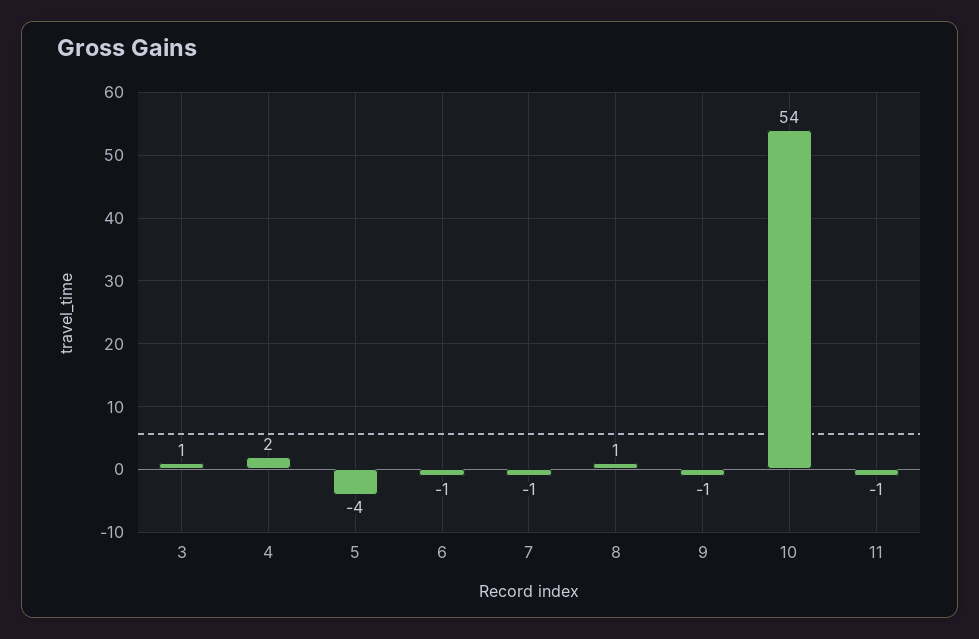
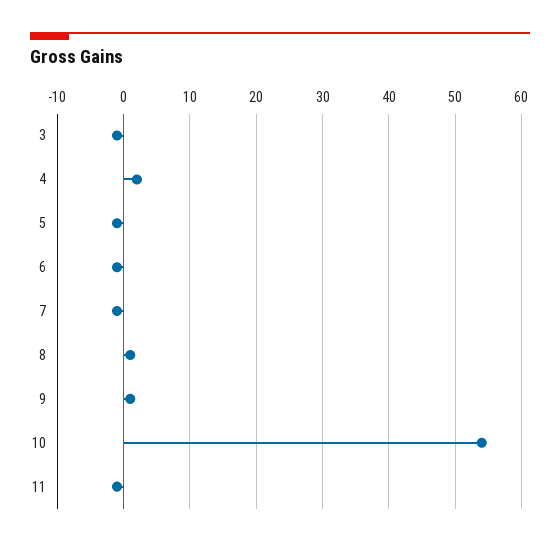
3: 1 -> -1
5: -4 -> -1
9: -1 -> 1

